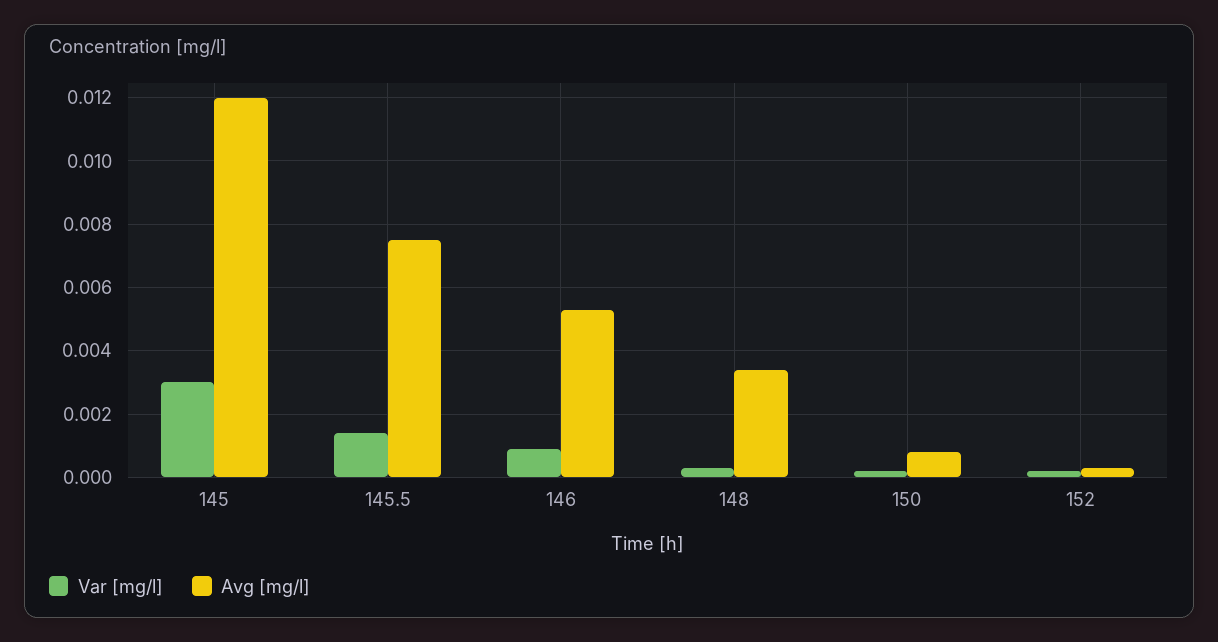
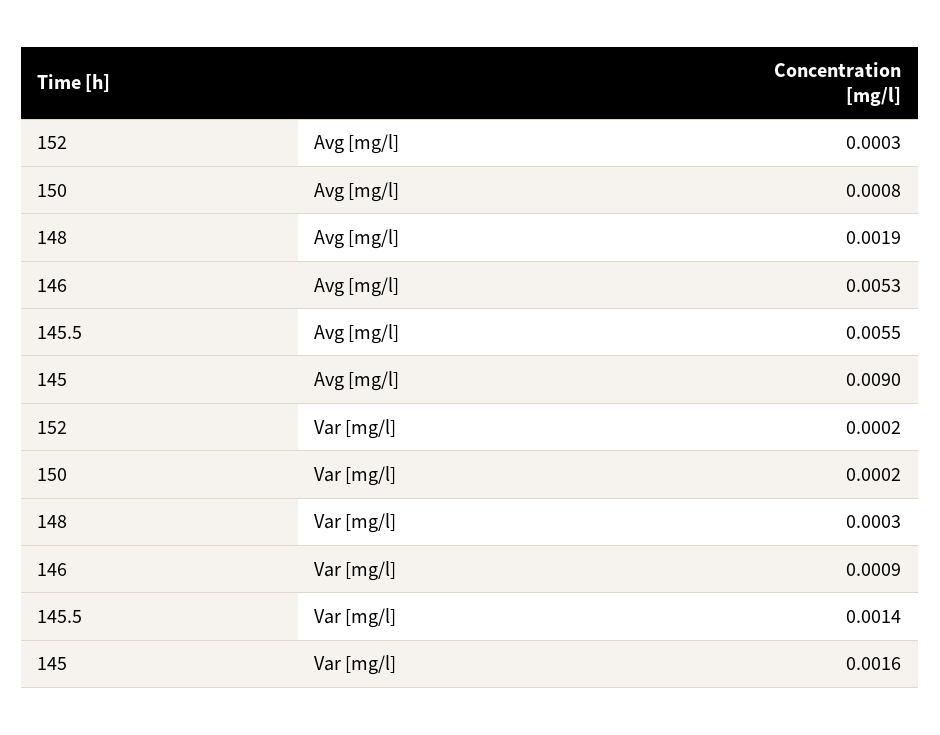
Var [mg/l], 145: 0.003 -> 0.0016
Avg [mg/l], 145: 0.012 -> 0.009
Avg [mg/l], 145.5: 0.0075 -> 0.0055
Avg [mg/l], 148: 0.0035 -> 0.0019

